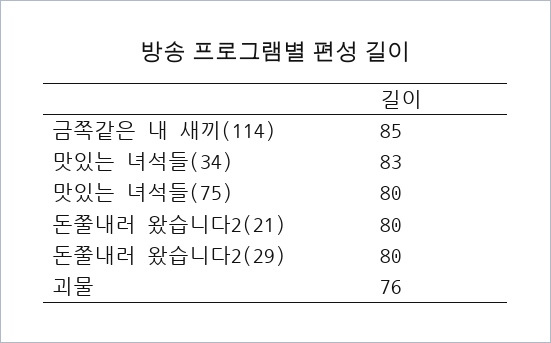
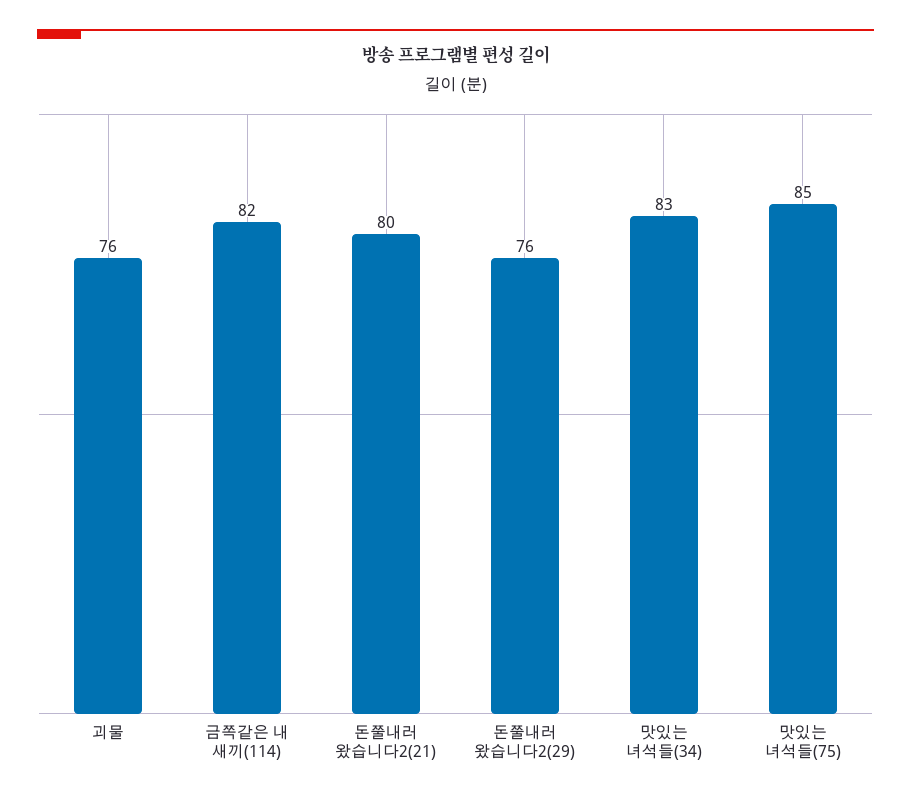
금쪽같은 내 새끼(114): 85 -> 82
맛있는 녀석들(75): 80 -> 85
돈쭐내러 왔습니다2(29): 80 -> 76

